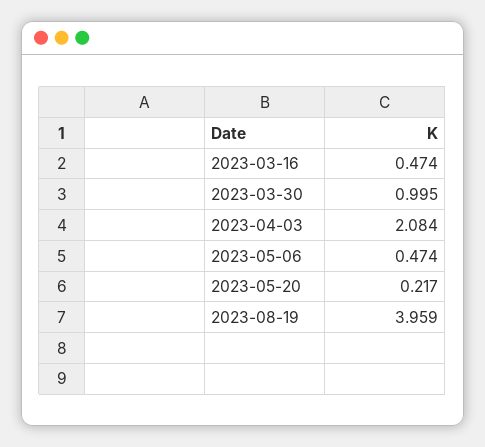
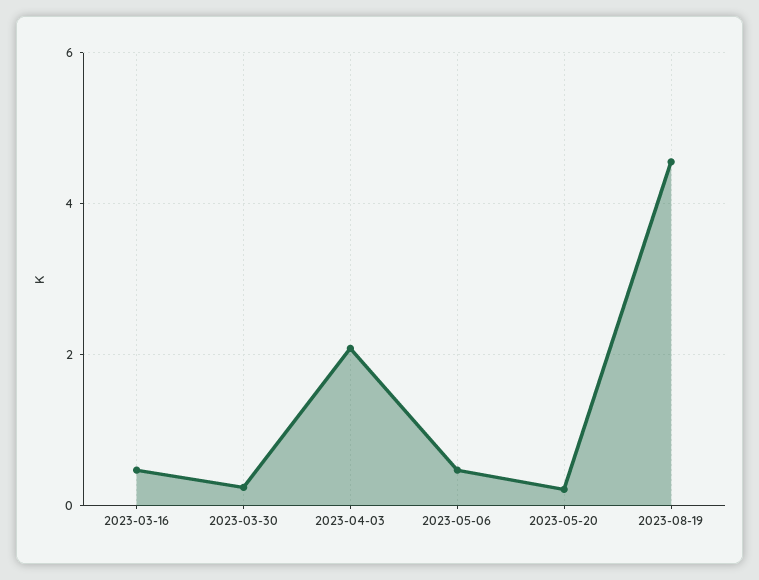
2023-03-30: 0.995 -> 0.2
2023-08-19: 3.959 -> 4.6

